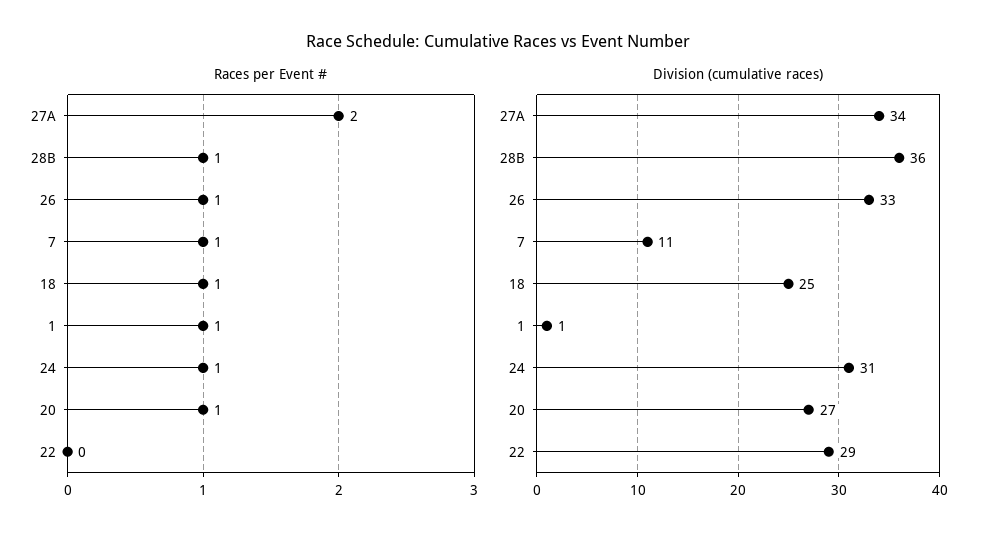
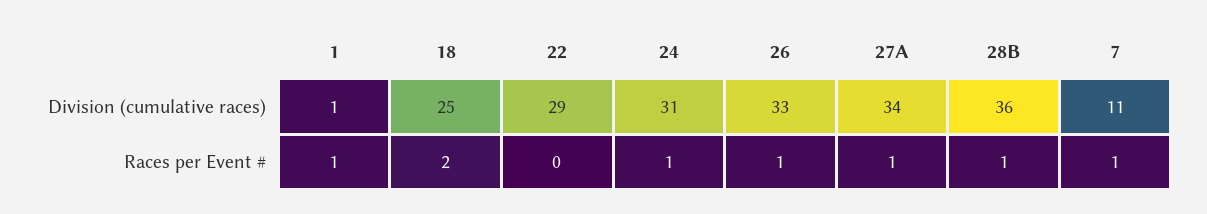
Races per Event #, 27A: 2 -> 1
Races per Event #, 18: 1 -> 2
Races per Event #, 20: 1 -> none
Division (cumulative races), 20: 27 -> none

